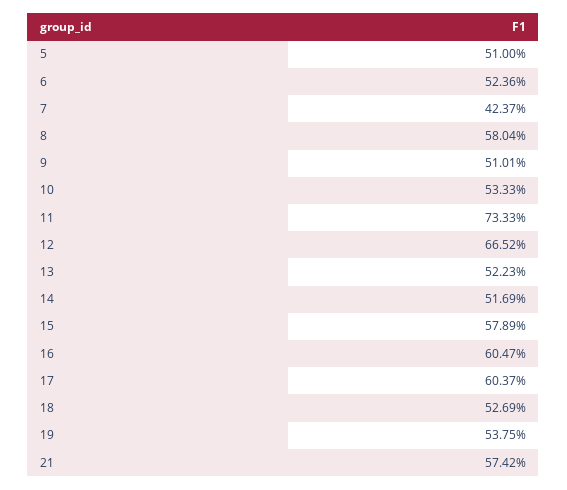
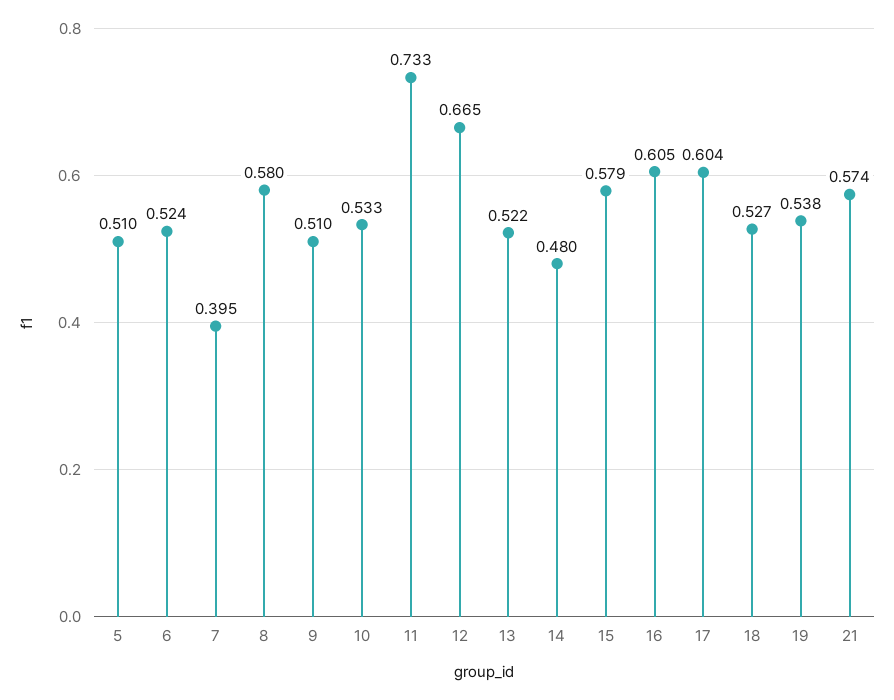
7: 0.4237 -> 0.395
14: 0.5169 -> 0.48

